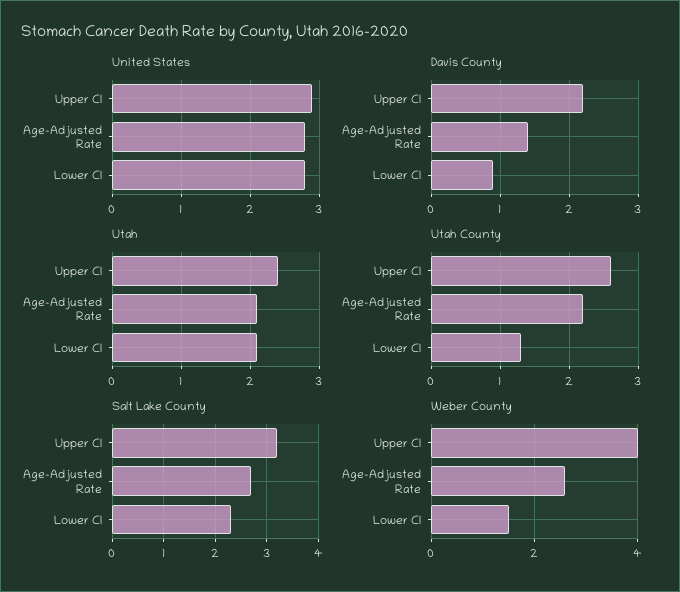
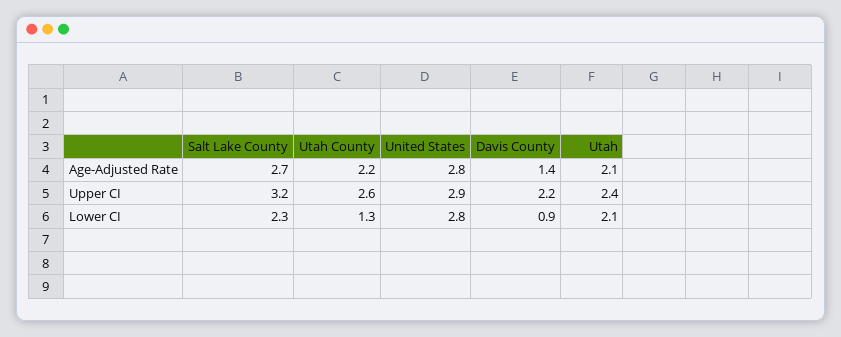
Weber County, Upper CI: 4 -> none
Weber County, Age-Adjusted Rate: 2.5 -> none
Weber County, Lower CI: 1.5 -> none

